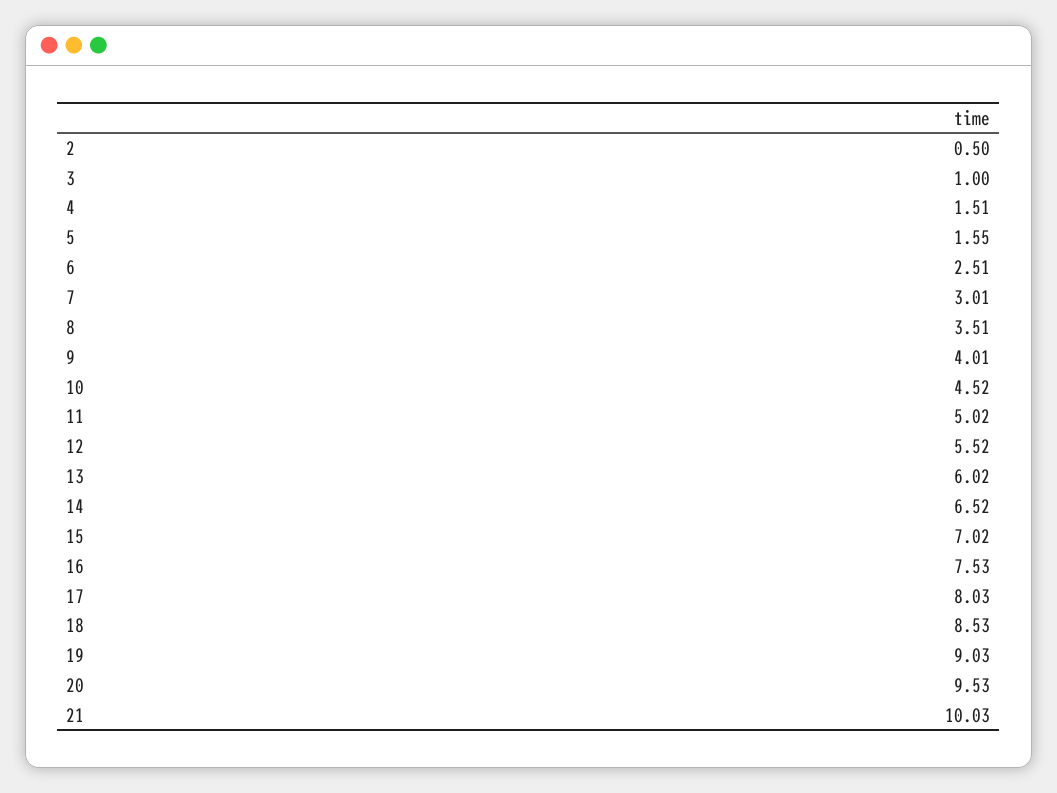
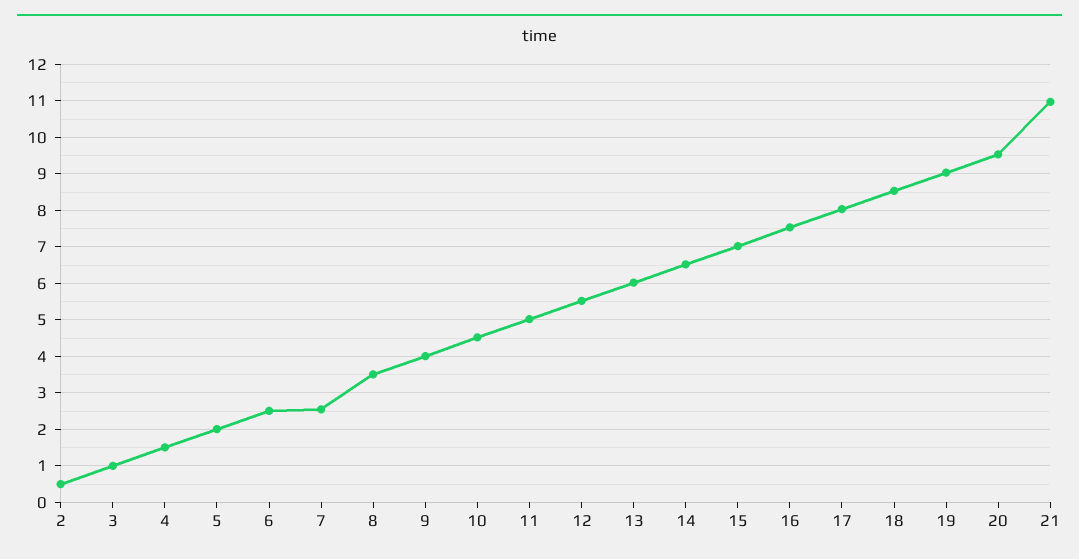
5: 1.55 -> 2
7: 3.01 -> 2.6
21: 10.03 -> 11

